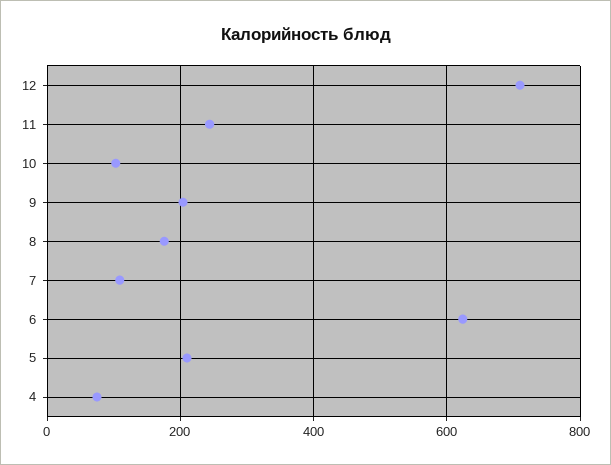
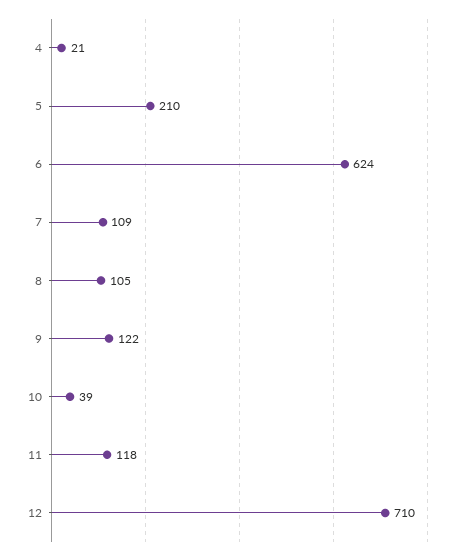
11: 240 -> 118
10: 100 -> 39
9: 200 -> 122
8: 180 -> 105
4: 80 -> 21

